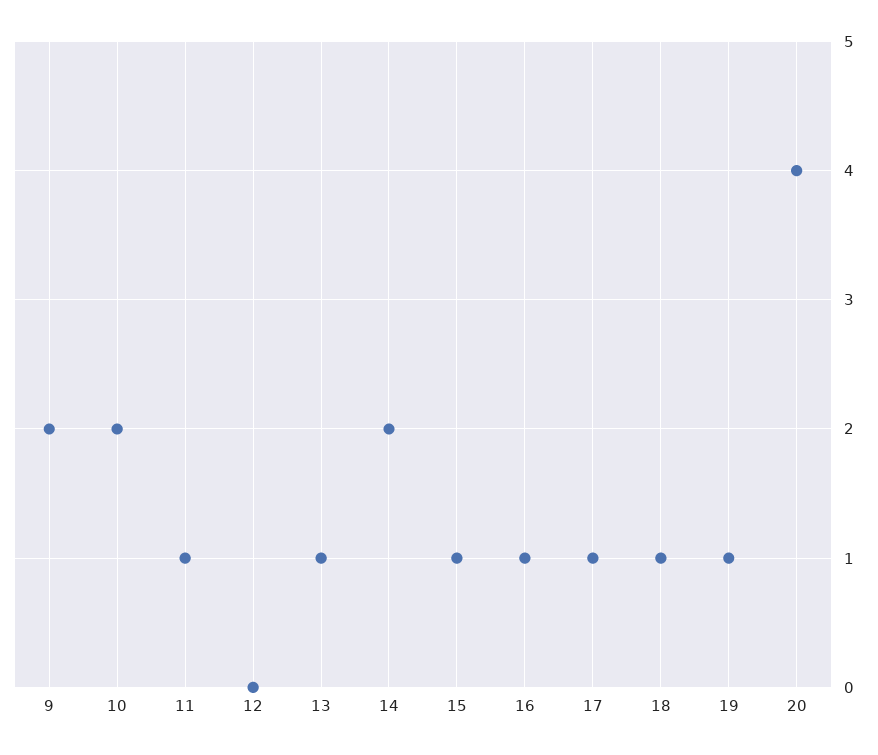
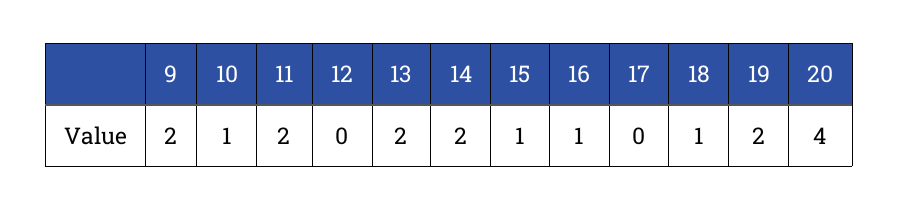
10: 2 -> 1
11: 1 -> 2
13: 1 -> 2
17: 1 -> 0
19: 1 -> 2

